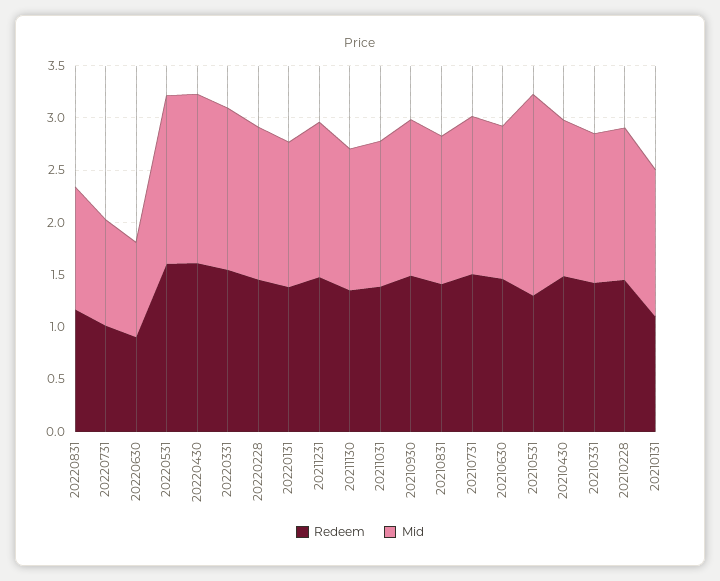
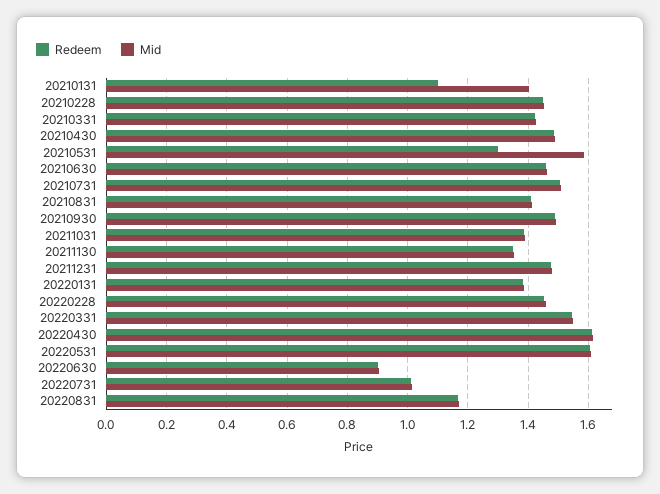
Mid, 20210531: 1.9 -> 1.58

